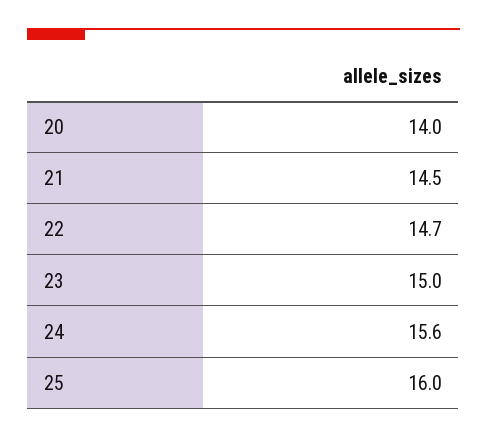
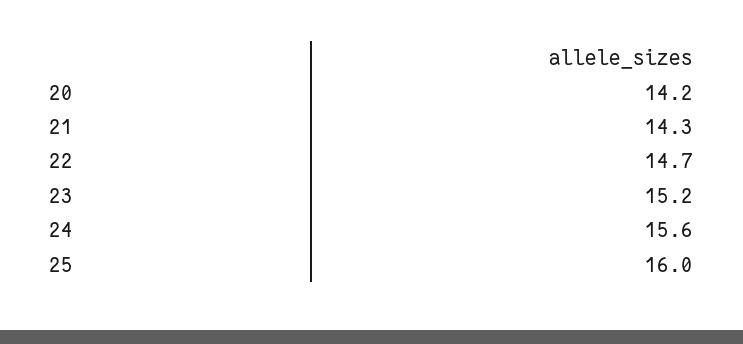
20: 14 -> 14.2
21: 14.5 -> 14.3
23: 15 -> 15.2

